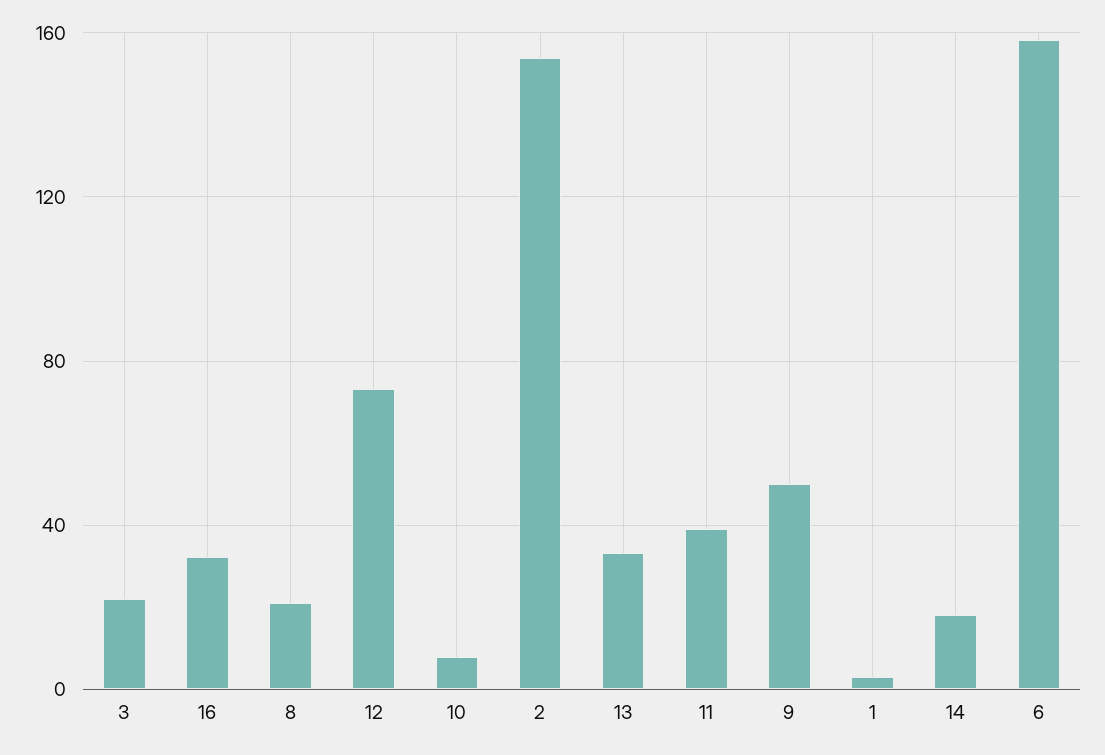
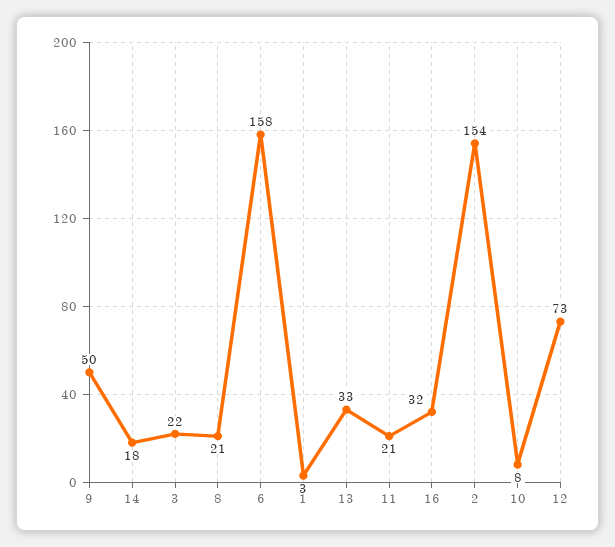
11: 40 -> 21

